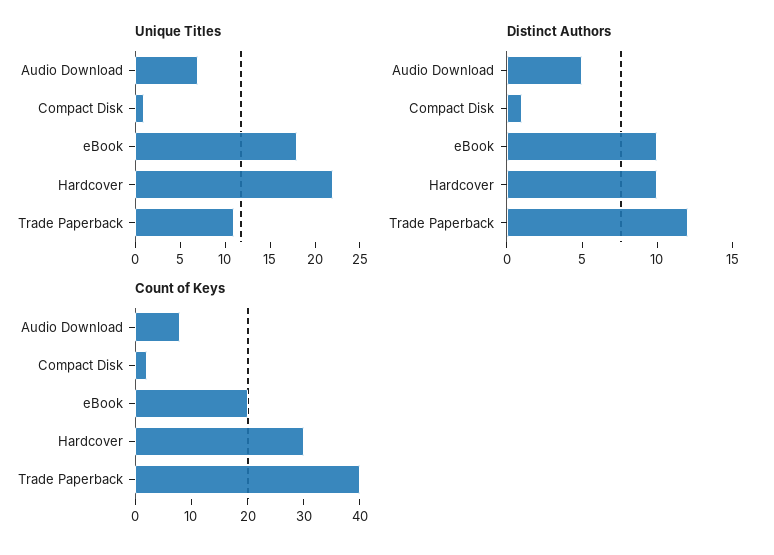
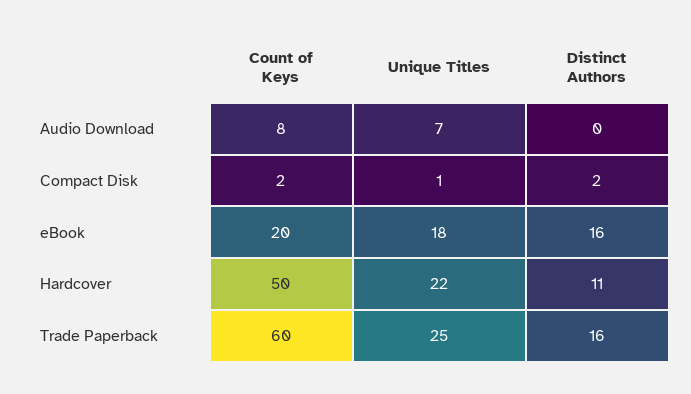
Unique Titles, Trade Paperback: 11 -> 25
Distinct Authors, Audio Download: 5 -> 0
Distinct Authors, Compact Disk: 1 -> 2
Distinct Authors, eBook: 10 -> 16
Distinct Authors, Hardcover: 10 -> 11
Distinct Authors, Trade Paperback: 12 -> 16
Count of Keys, Hardcover: 30 -> 50
Count of Keys, Trade Paperback: 40 -> 60

